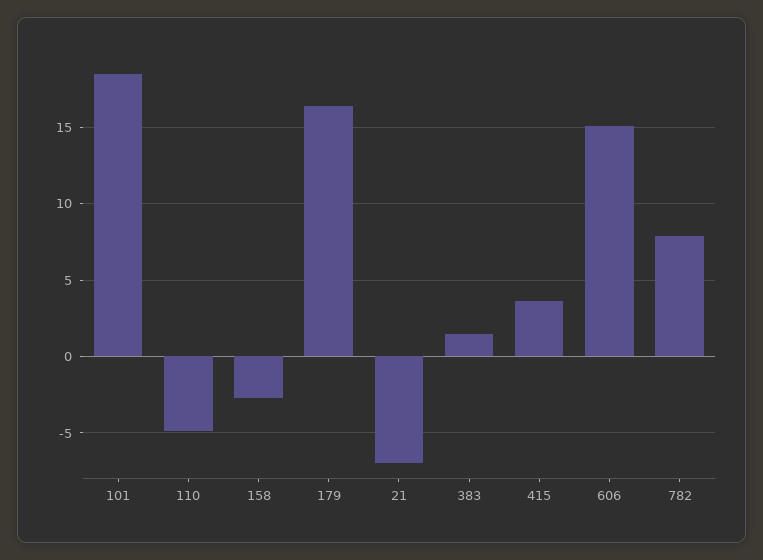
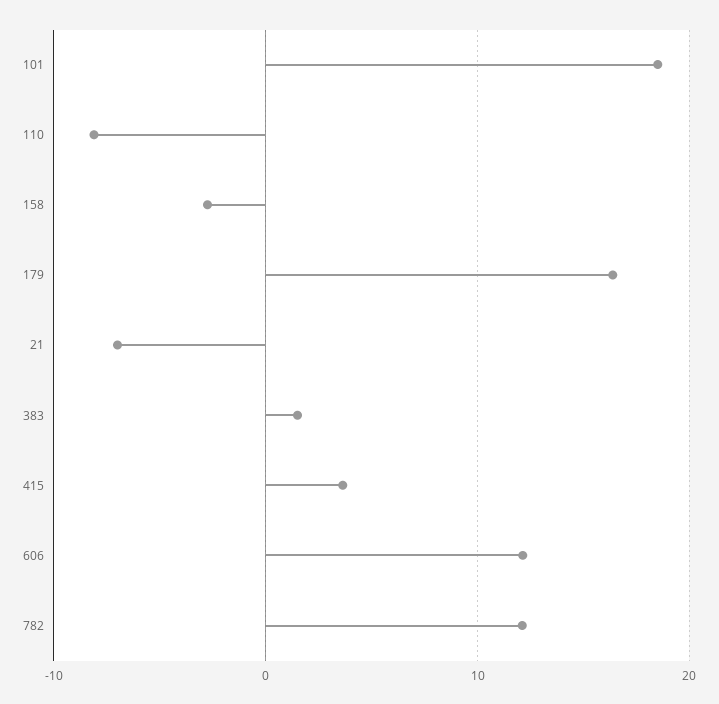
110: -5 -> -8
606: 15 -> 12
782: 8 -> 12

